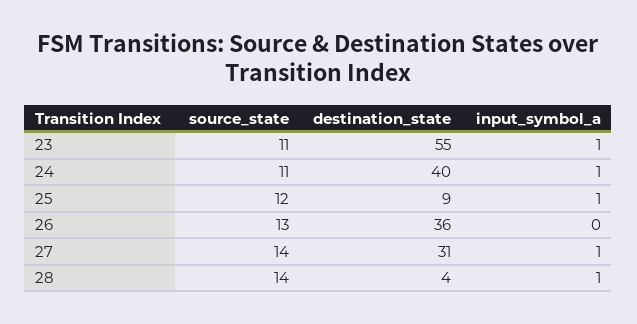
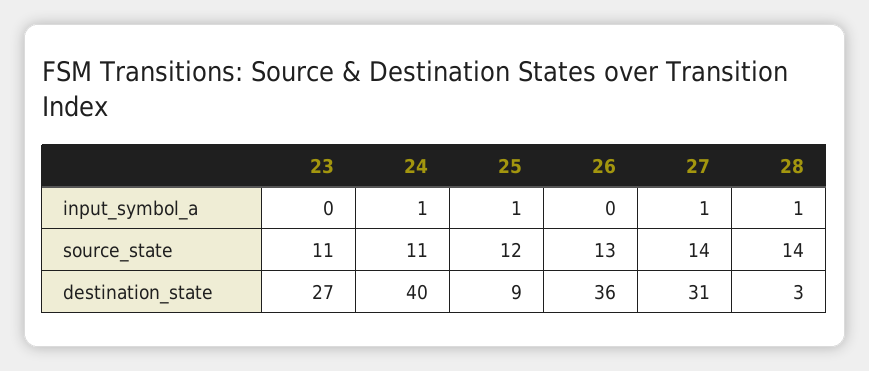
destination_state, 23: 55 -> 27
input_symbol_a, 23: 1 -> 0
destination_state, 28: 4 -> 3

